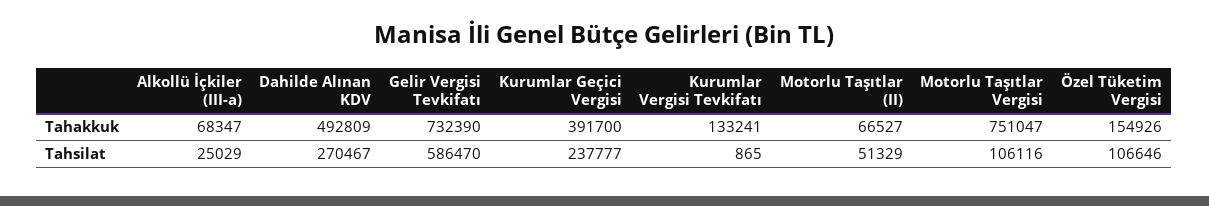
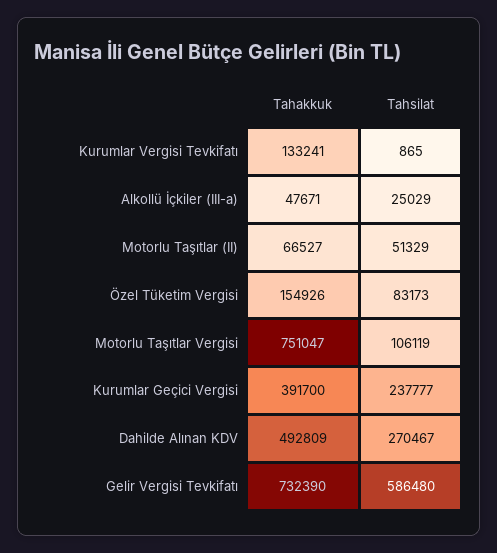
Alkollü İçkiler (III-a), Tahakkuk: 68347 -> 47671
Gelir Vergisi Tevkifatı, Tahsilat: 586470 -> 586480
Motorlu Taşıtlar Vergisi, Tahsilat: 106116 -> 106119
Özel Tüketim Vergisi, Tahsilat: 106646 -> 83173

